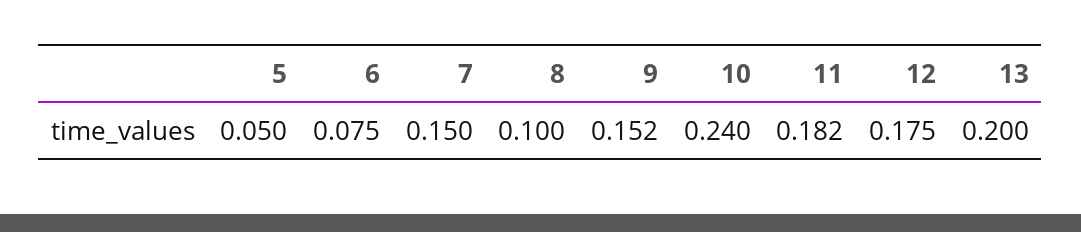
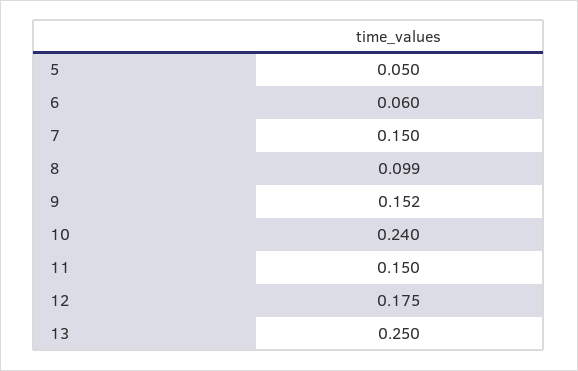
6: 0.075 -> 0.06
8: 0.1 -> 0.099
11: 0.182 -> 0.15
13: 0.2 -> 0.25

